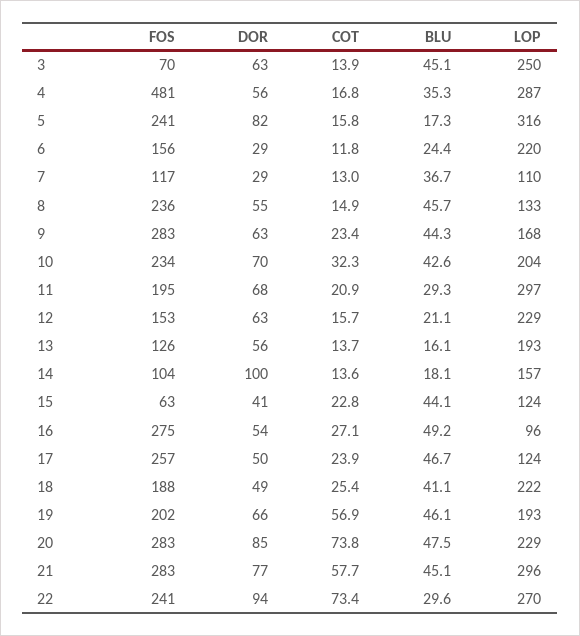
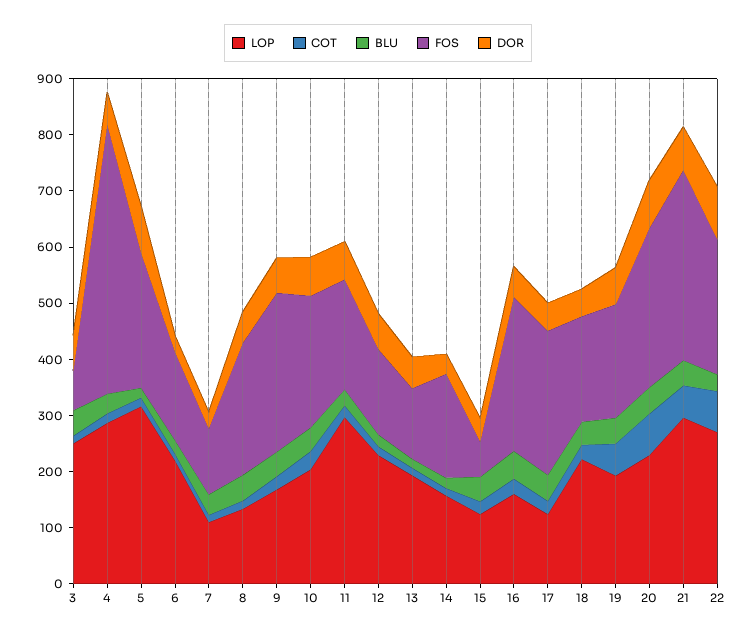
FOS, 14: 104 -> 180
DOR, 14: 100 -> 40
LOP, 16: 96 -> 160
FOS, 21: 283 -> 340

